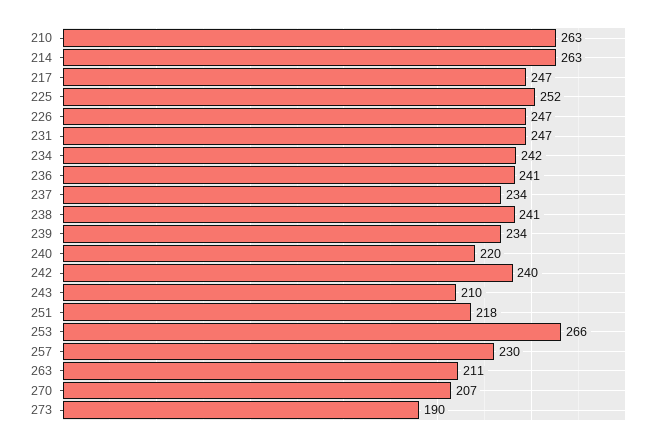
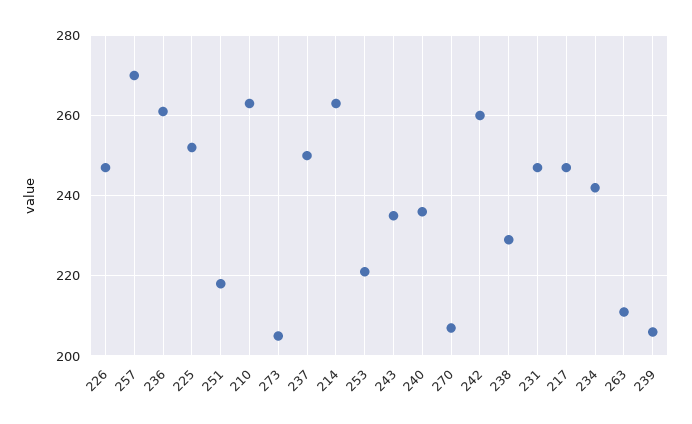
236: 241 -> 260
237: 234 -> 250
238: 241 -> 230
239: 234 -> 205
240: 220 -> 235
242: 240 -> 260
243: 210 -> 235
253: 266 -> 220
257: 230 -> 270
273: 190 -> 205

